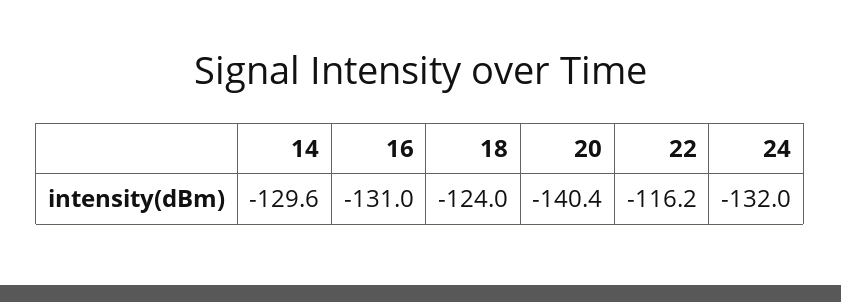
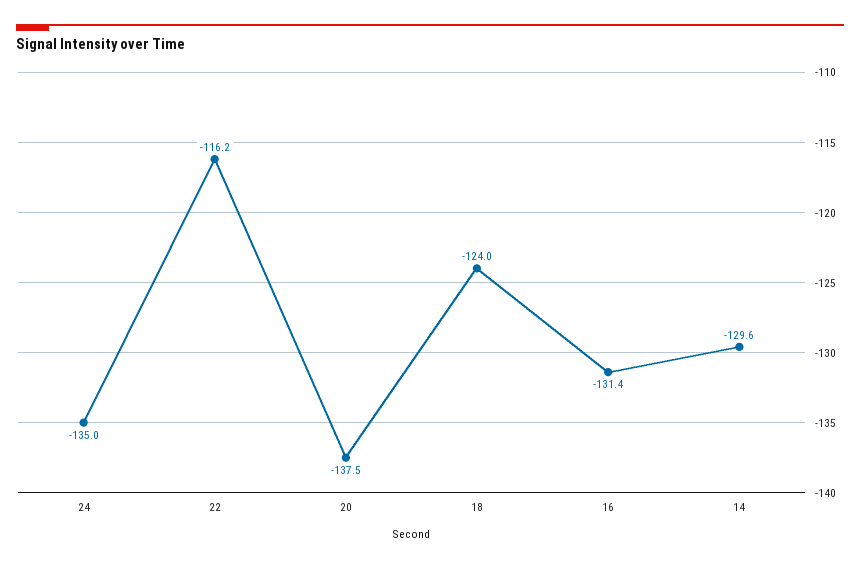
16: -131 -> -131.4
20: -140.4 -> -137.5
24: -132 -> -135

